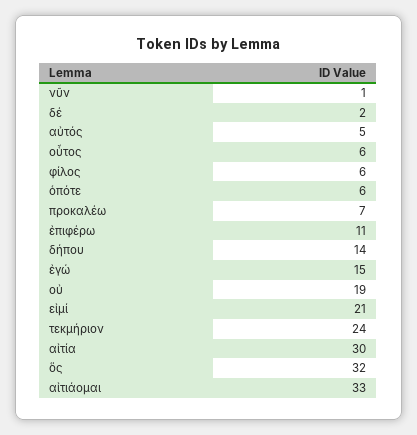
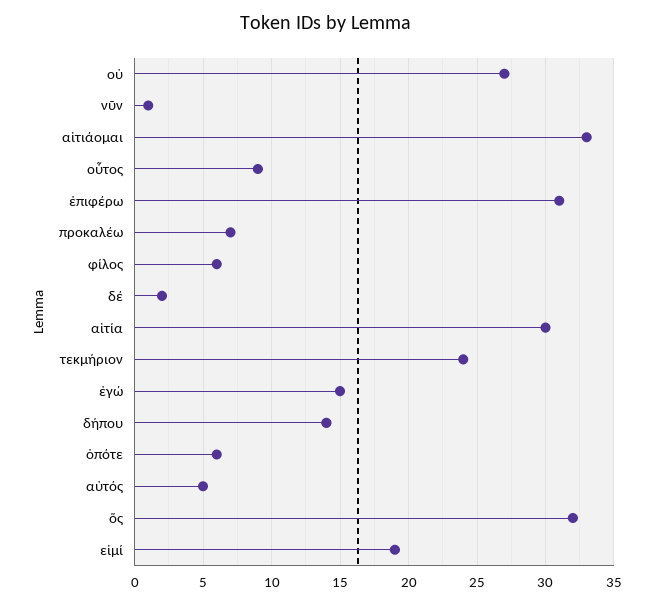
οὗτος: 6 -> 9
ἐπιφέρω: 11 -> 31
οὐ: 19 -> 27
εἰμί: 21 -> 19

